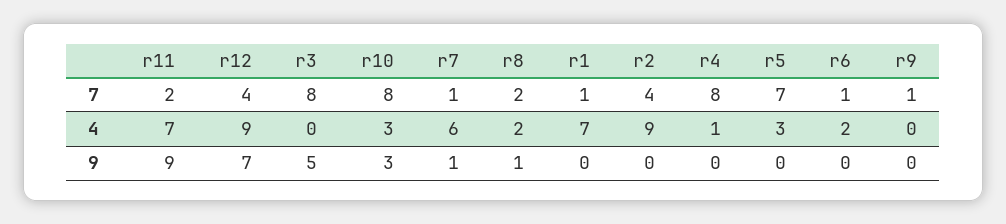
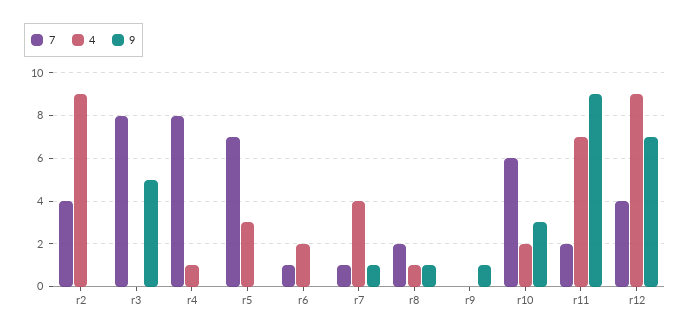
7, r10: 8 -> 6
7, r1: 1 -> none
7, r9: 1 -> 0
4, r10: 3 -> 2
4, r7: 6 -> 4
4, r8: 2 -> 1
4, r1: 7 -> none
9, r1: 0 -> none
9, r9: 0 -> 1

